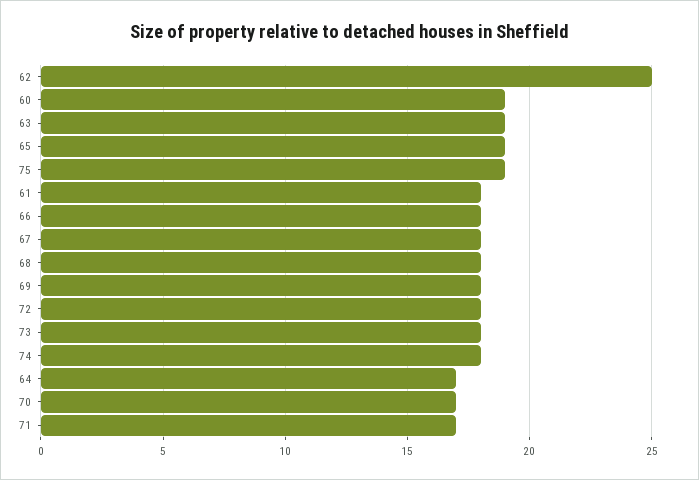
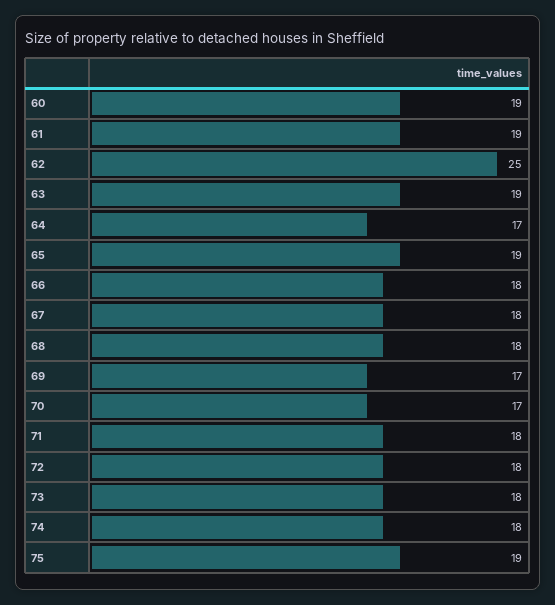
61: 18 -> 19
69: 18 -> 17
71: 17 -> 18

